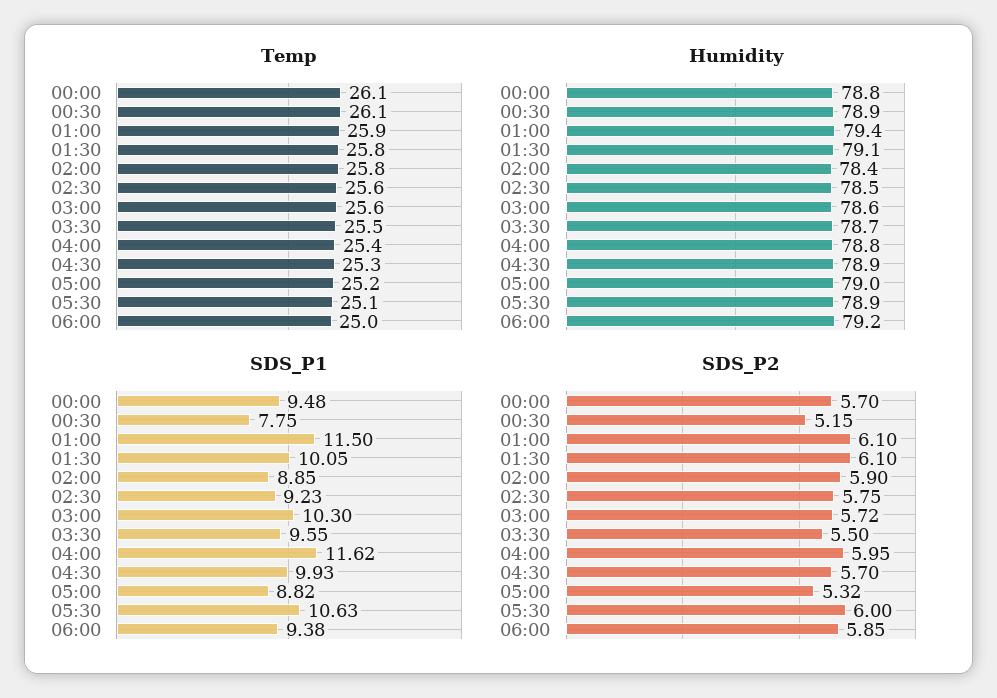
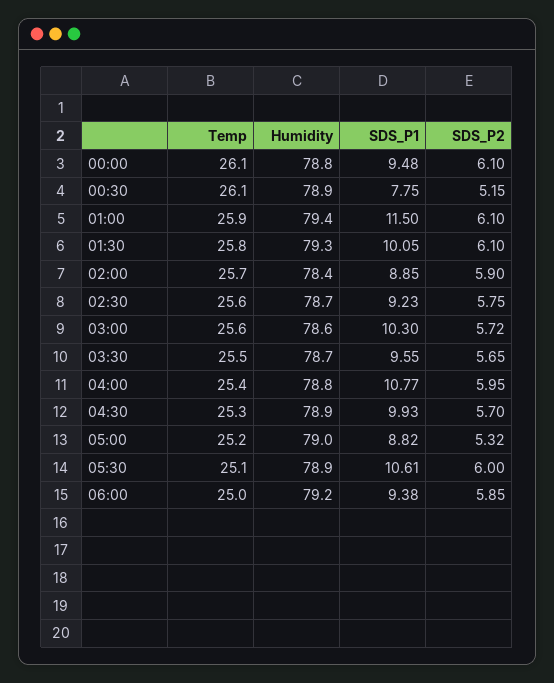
Temp, 02:00: 25.8 -> 25.7
Humidity, 01:30: 79.1 -> 79.3
Humidity, 02:30: 78.5 -> 78.7
SDS_P1, 04:00: 11.62 -> 10.77
SDS_P1, 05:30: 10.63 -> 10.61
SDS_P2, 00:00: 5.7 -> 6.1
SDS_P2, 03:30: 5.5 -> 5.65

